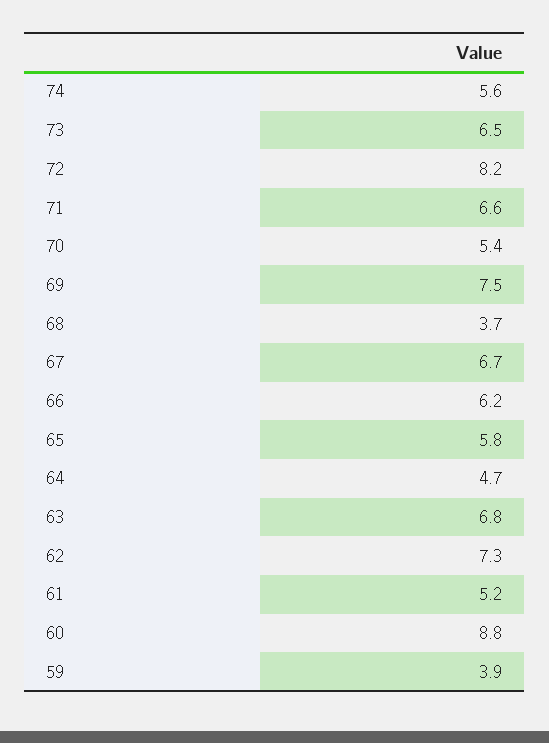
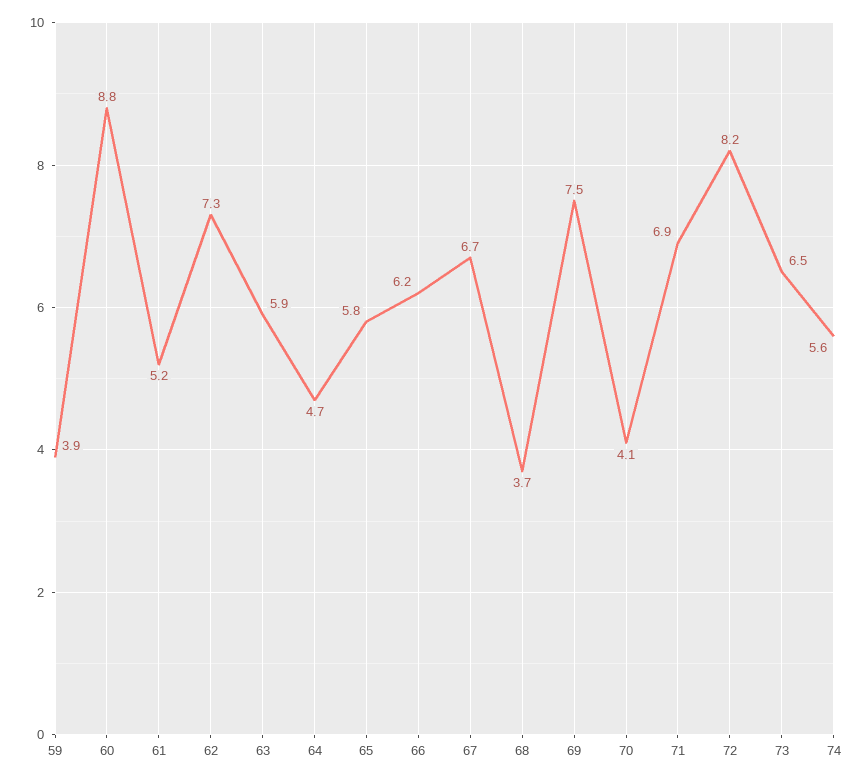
71: 6.6 -> 6.9
70: 5.4 -> 4.1
63: 6.8 -> 5.9

